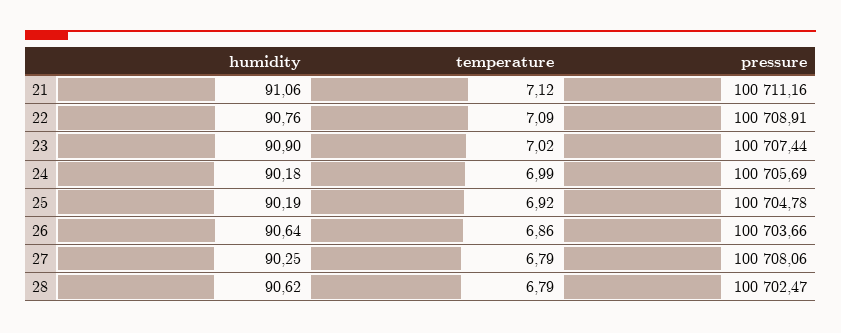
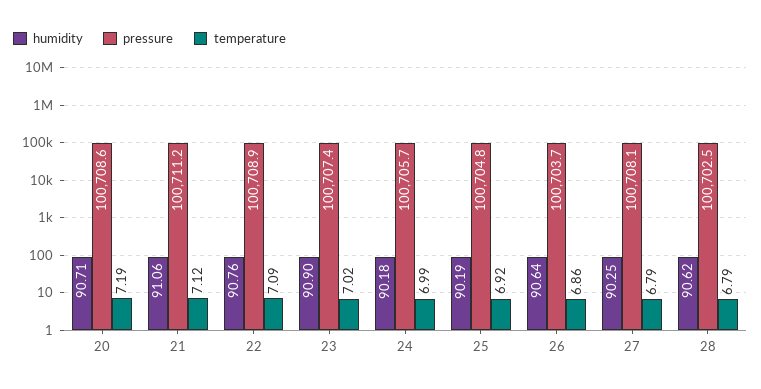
humidity, 20: none -> 90.71
pressure, 20: none -> 100708.6
temperature, 20: none -> 7.19

